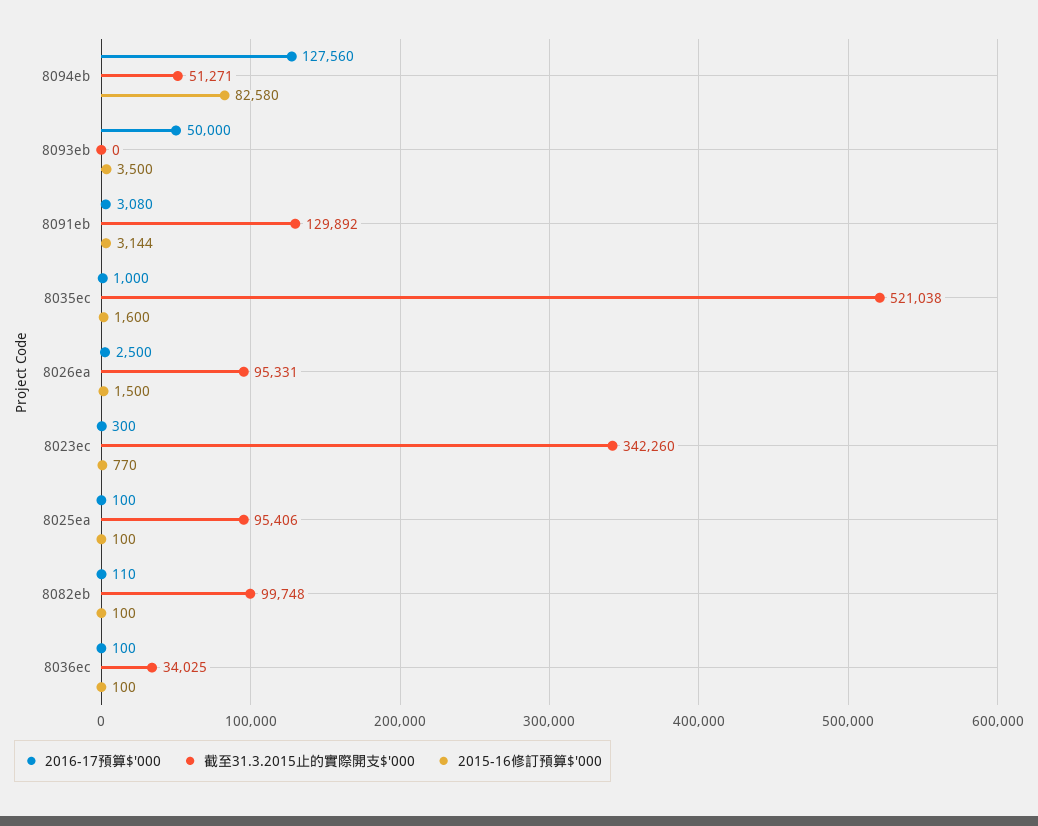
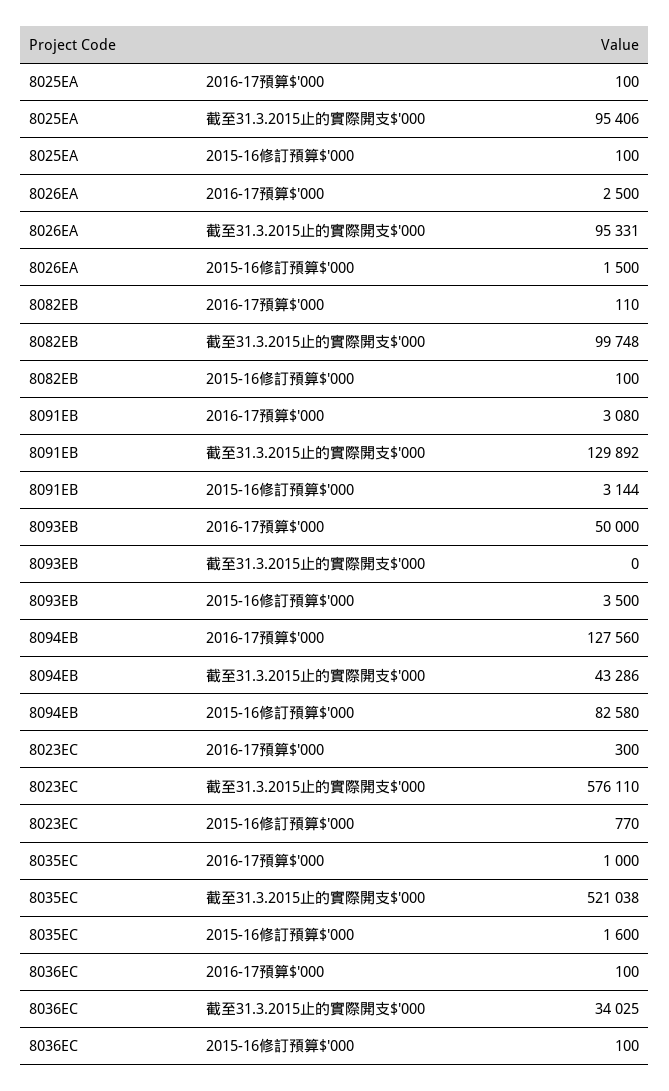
截至31.3.2015止的實際開支$'000, 8094eb: 51271 -> 43286
截至31.3.2015止的實際開支$'000, 8023ec: 342260 -> 576110

